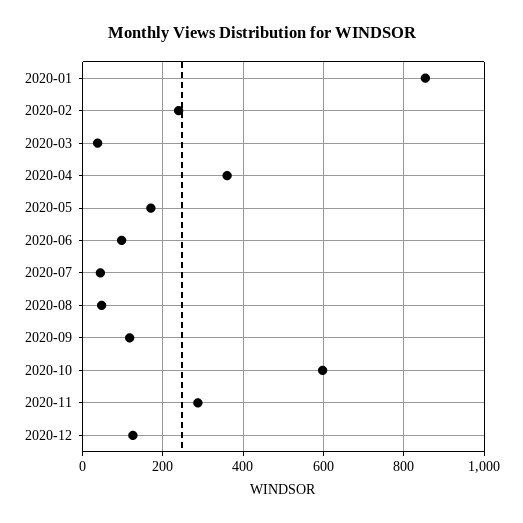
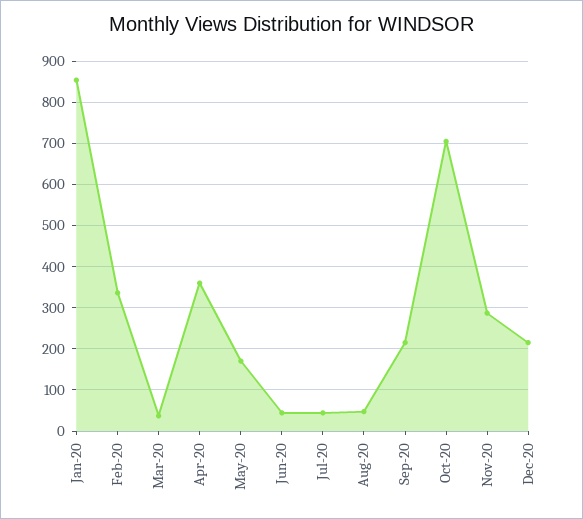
2020-02: 240 -> 340
2020-06: 100 -> 40
2020-09: 120 -> 220
2020-10: 600 -> 700
2020-12: 120 -> 220

